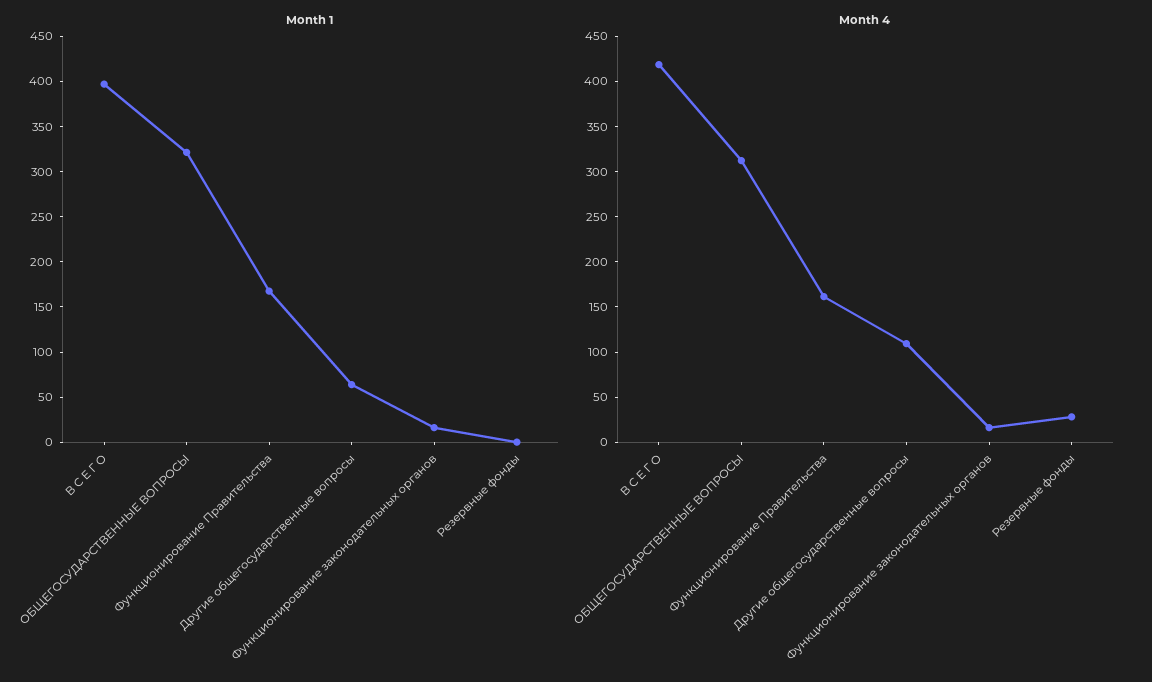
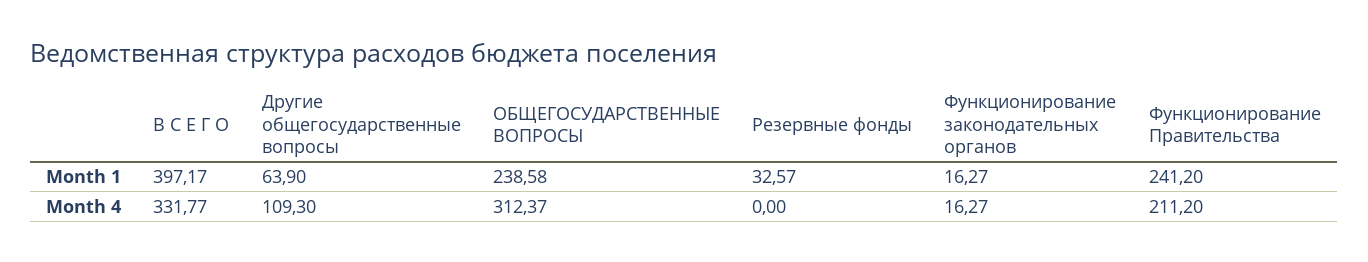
Month 1, ОБЩЕГОСУДАРСТВЕННЫЕ ВОПРОСЫ: 320 -> 238.58
Month 1, Функционирование Правительства: 170 -> 241.2
Month 1, Резервные фонды: 0 -> 32.57
Month 4, В С Е Г О: 420 -> 331.77
Month 4, Функционирование Правительства: 160 -> 211.2
Month 4, Резервные фонды: 30 -> 0

